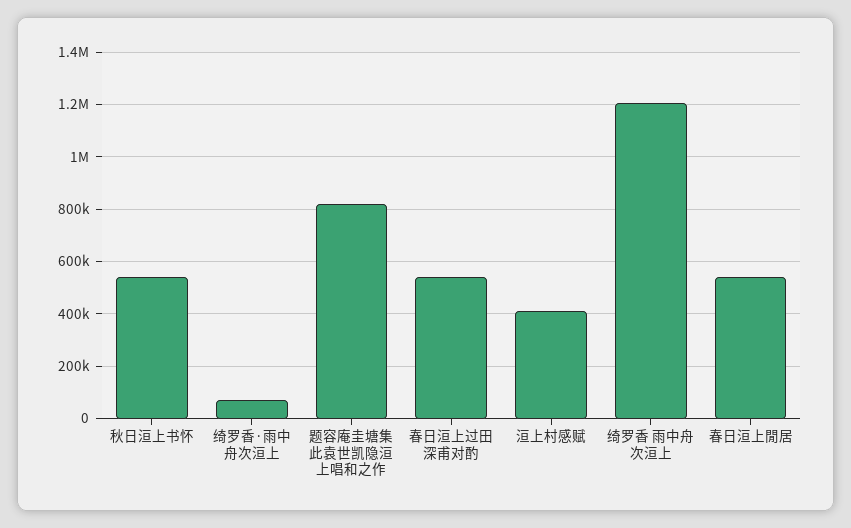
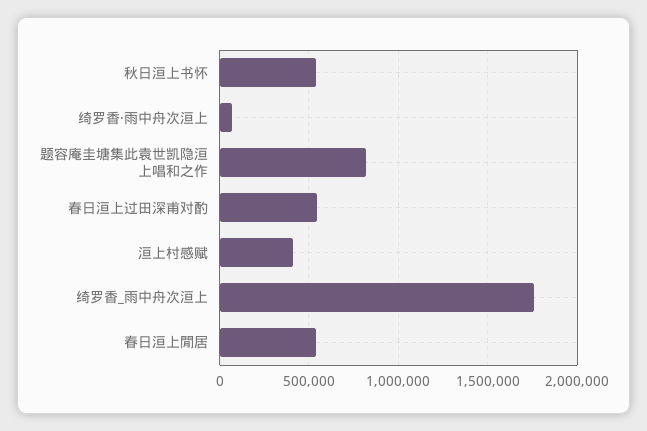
绮罗香 雨中舟次洹上: 1200000 -> 1750000

